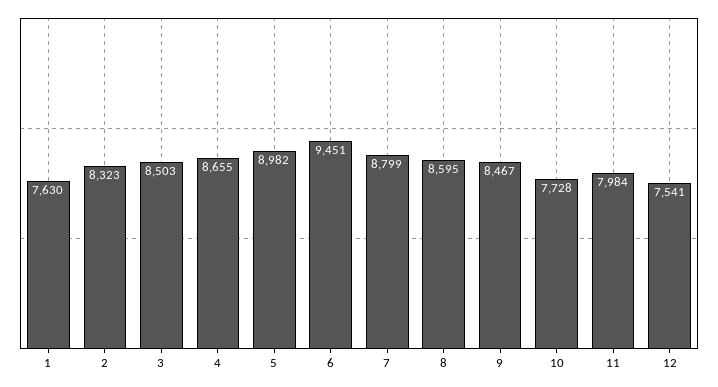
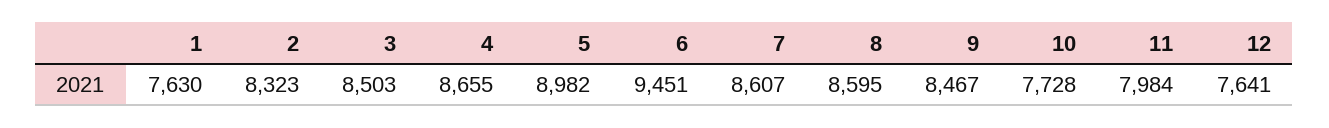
7: 8799 -> 8607
12: 7541 -> 7641

